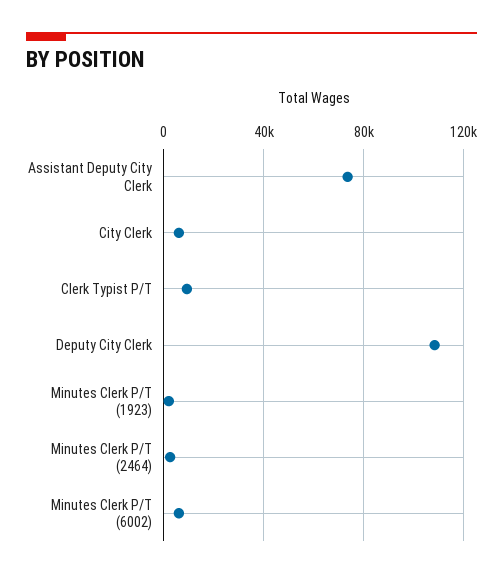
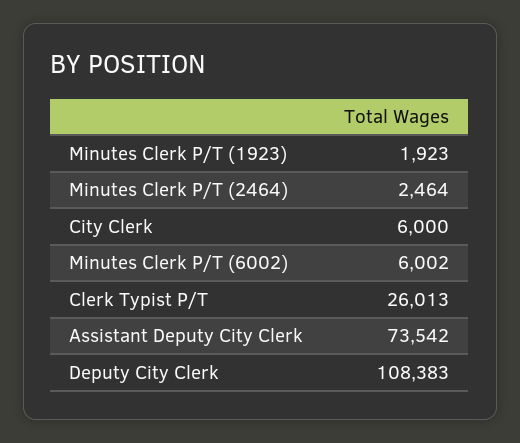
Clerk Typist P/T: 10000 -> 26013

